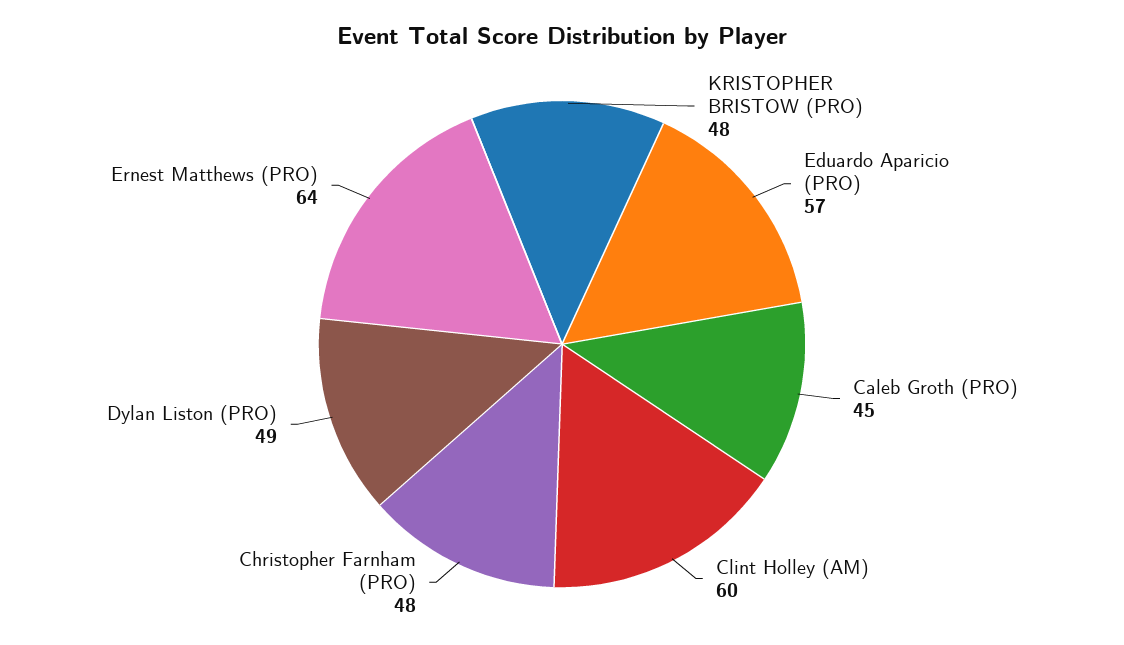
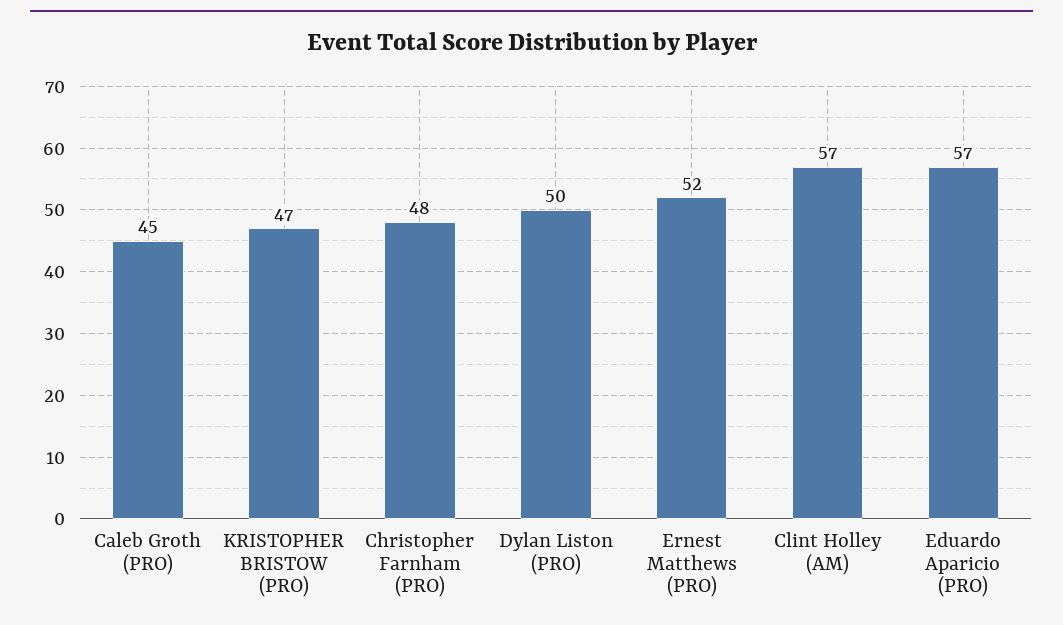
KRISTOPHER BRISTOW (PRO): 48 -> 47
Clint Holley (AM): 60 -> 57
Dylan Liston (PRO): 49 -> 50
Ernest Matthews (PRO): 64 -> 52

